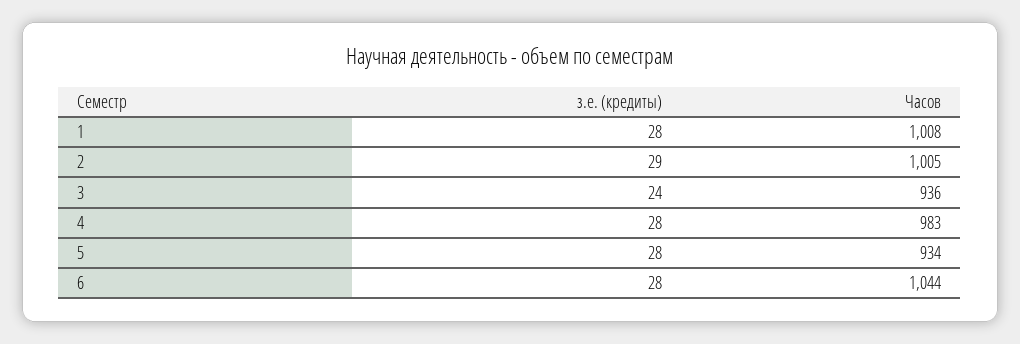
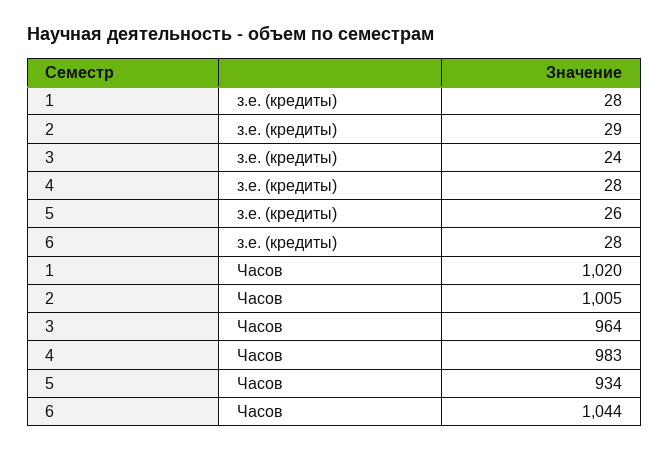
Часов, 1: 1008 -> 1020
Часов, 3: 936 -> 964
з.е. (кредиты), 5: 28 -> 26

